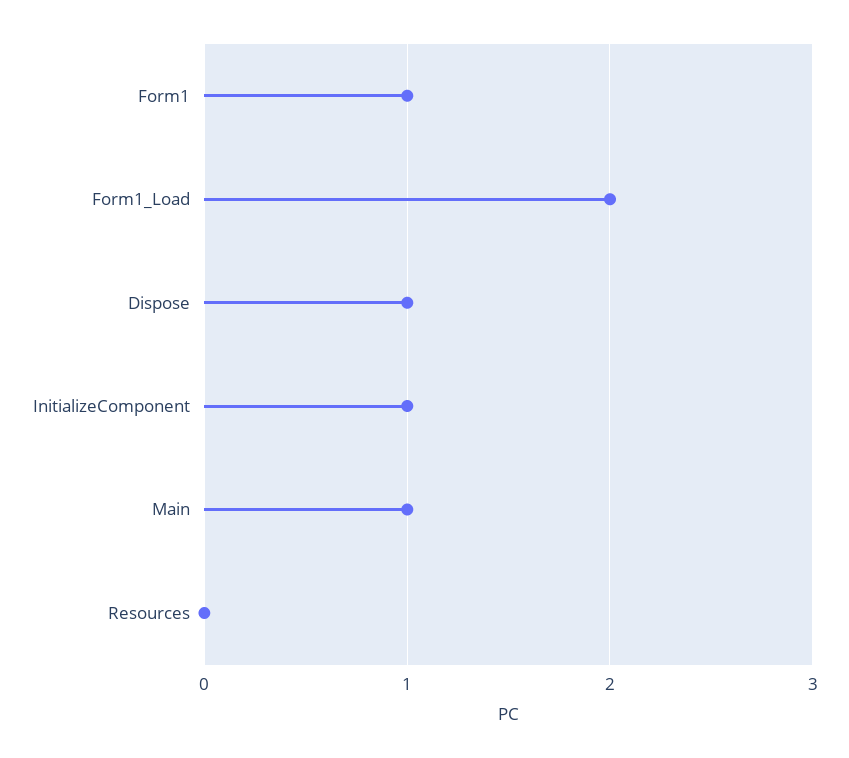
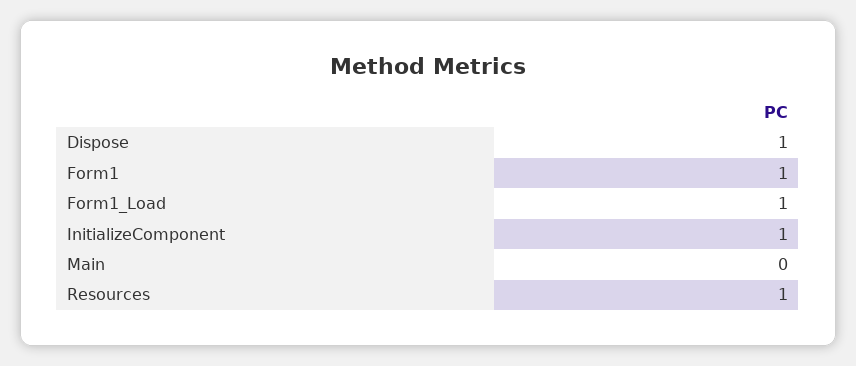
Form1_Load: 2 -> 1
Main: 1 -> 0
Resources: 0 -> 1

